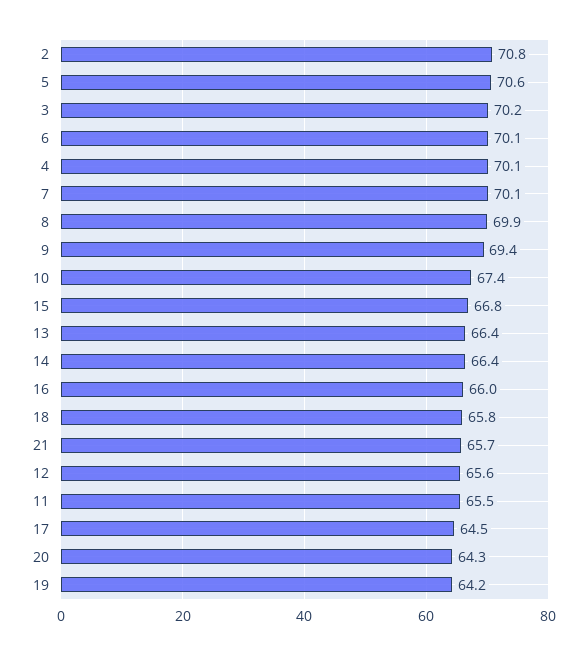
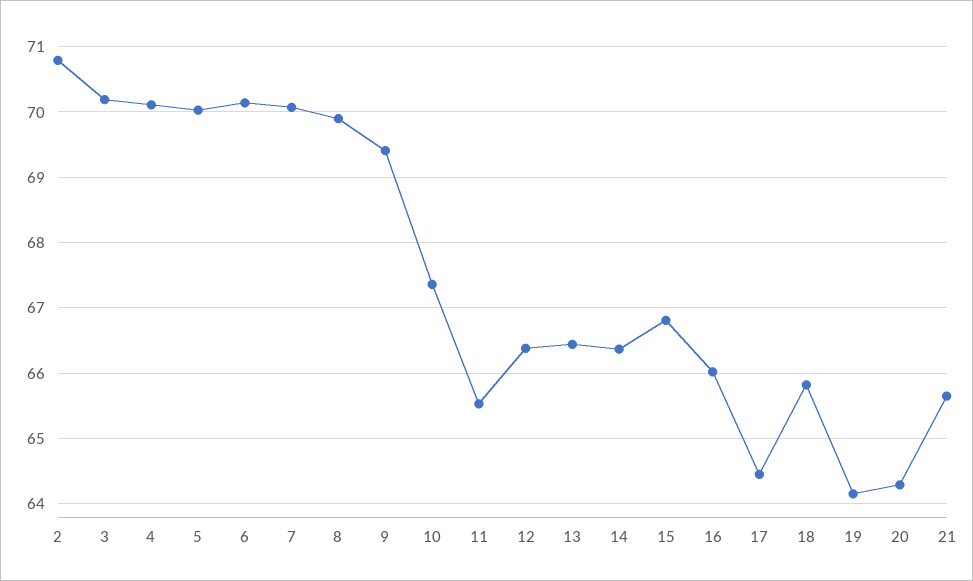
5: 70.6 -> 70
12: 65.6 -> 66.4

